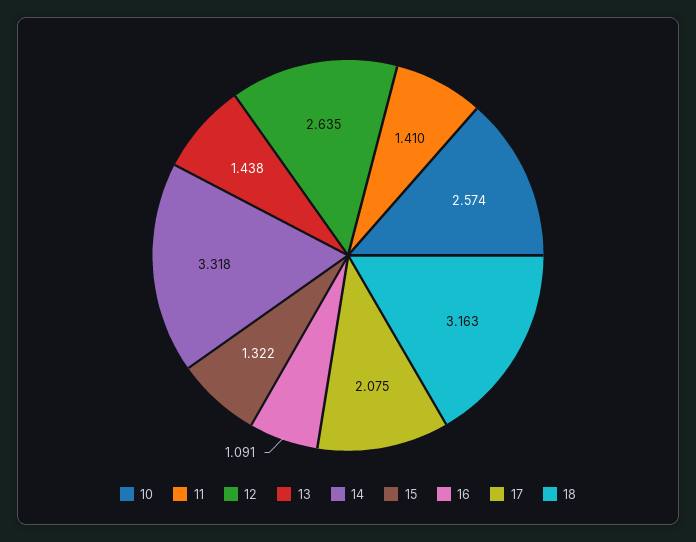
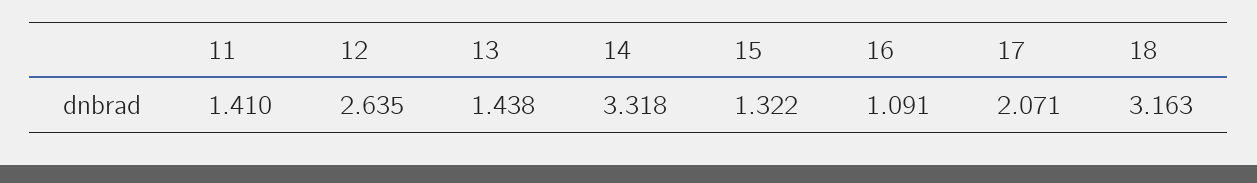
10: 2.574 -> none
17: 2.075 -> 2.071

